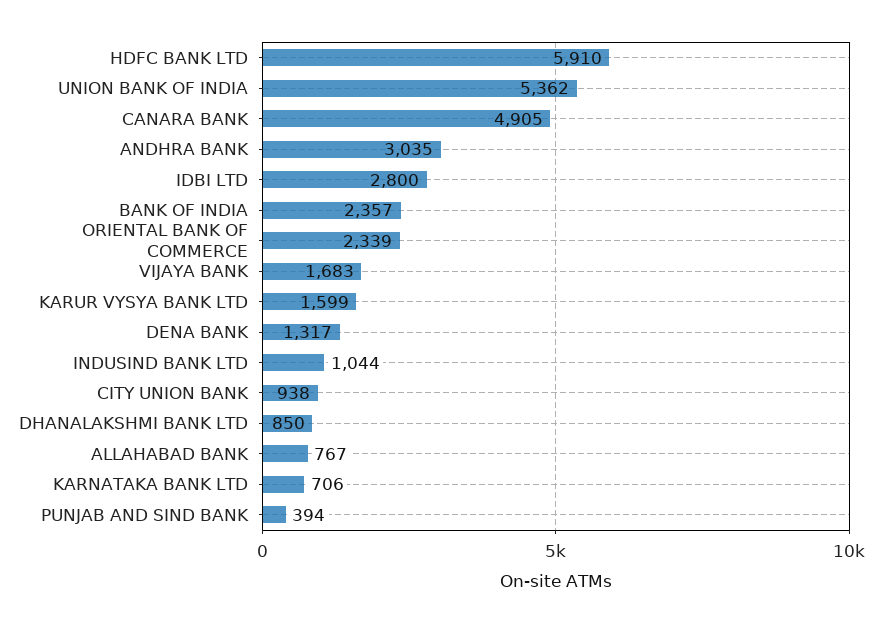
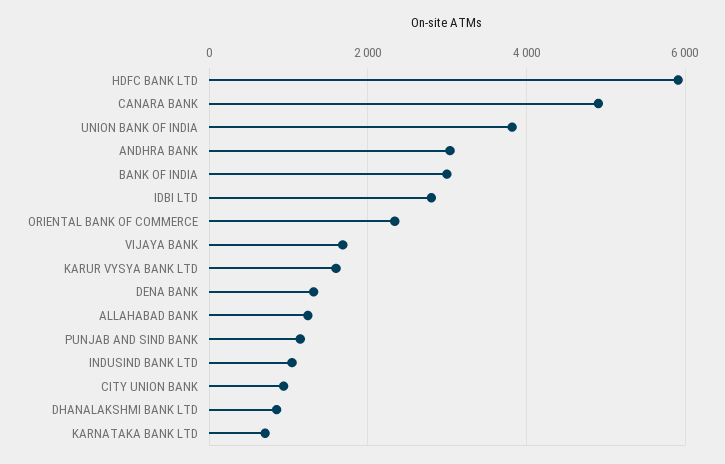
UNION BANK OF INDIA: 5362 -> 3800
BANK OF INDIA: 2357 -> 3000
ALLAHABAD BANK: 767 -> 1200
PUNJAB AND SIND BANK: 394 -> 1200

